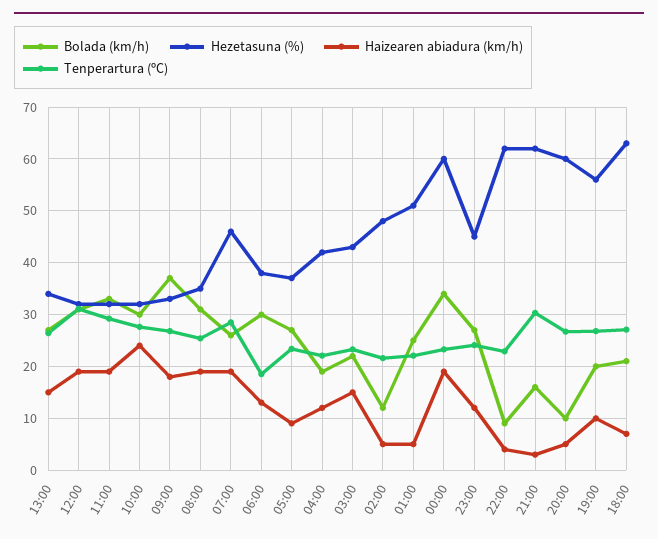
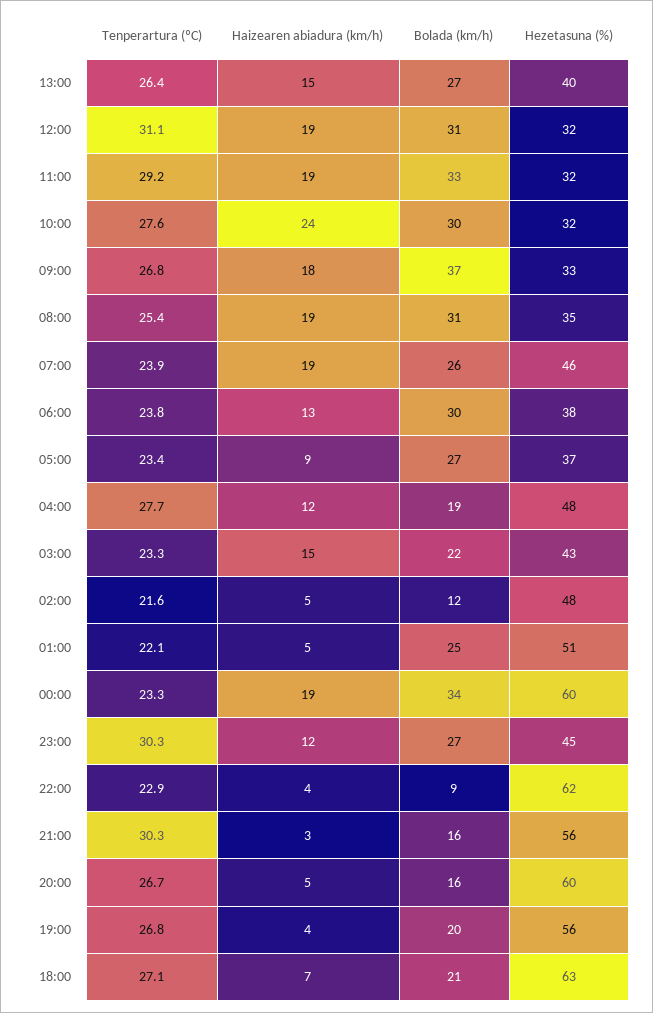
Hezetasuna (%), 13:00: 34 -> 40
Tenperartura (ºC), 07:00: 28 -> 23.9
Tenperartura (ºC), 06:00: 18 -> 23.8
Hezetasuna (%), 04:00: 42 -> 48
Tenperartura (ºC), 04:00: 22 -> 27.7
Tenperartura (ºC), 23:00: 24 -> 30.3
Hezetasuna (%), 21:00: 62 -> 56
Bolada (km/h), 20:00: 10 -> 16
Haizearen abiadura (km/h), 19:00: 10 -> 4

